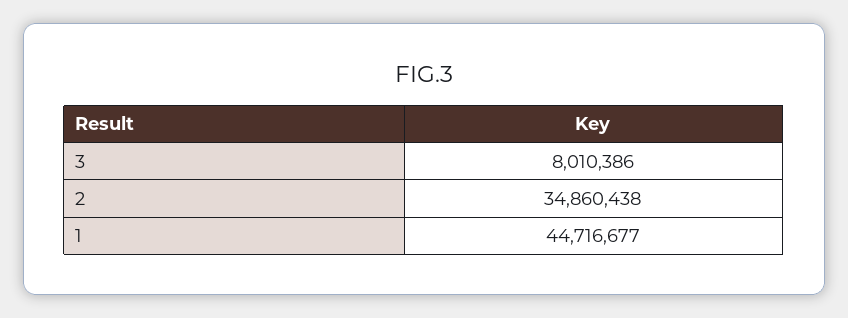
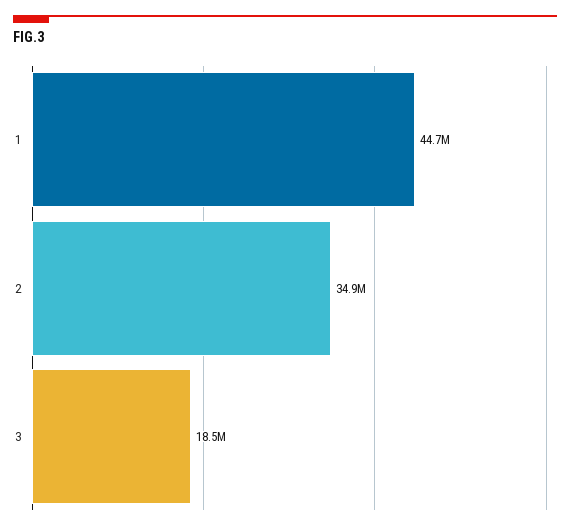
3: 8010386 -> 18500000

